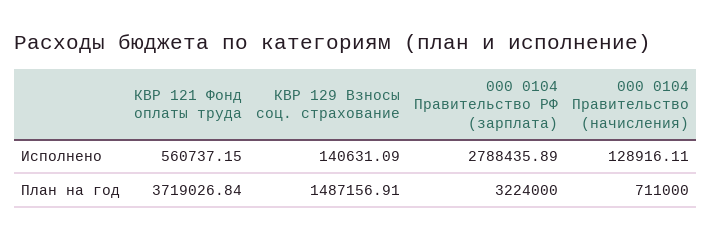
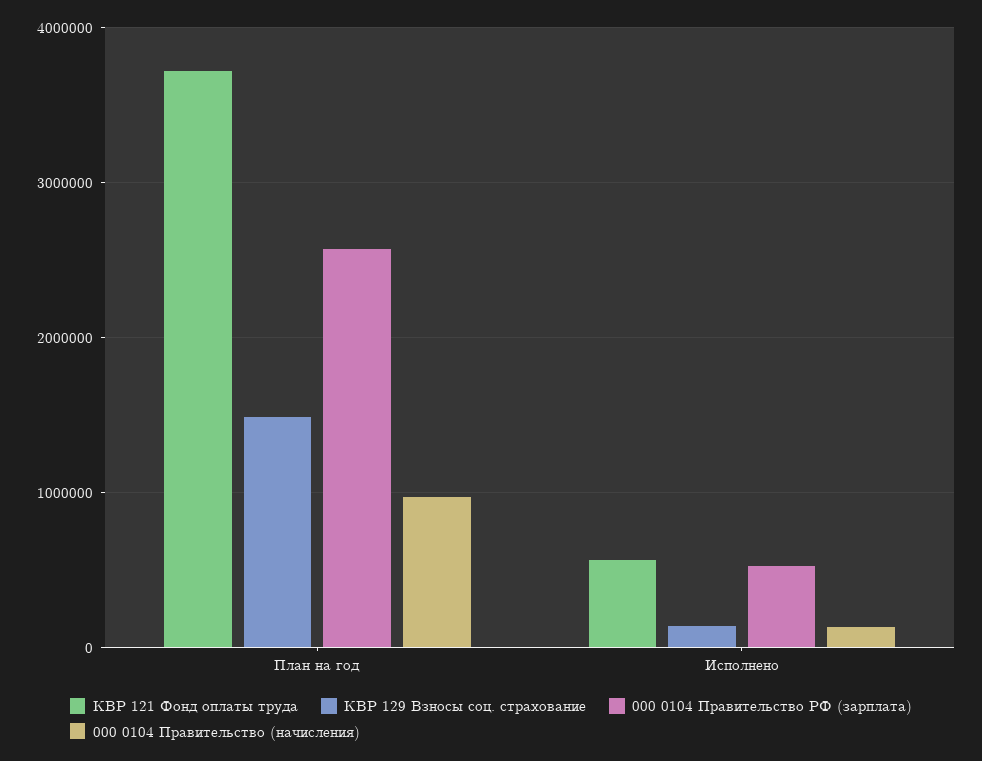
000 0104 Правительство РФ (зарплата), Исполнено: 2788435.89 -> 500000
000 0104 Правительство РФ (зарплата), План на год: 3224000 -> 2600000
000 0104 Правительство (начисления), План на год: 711000 -> 1000000

